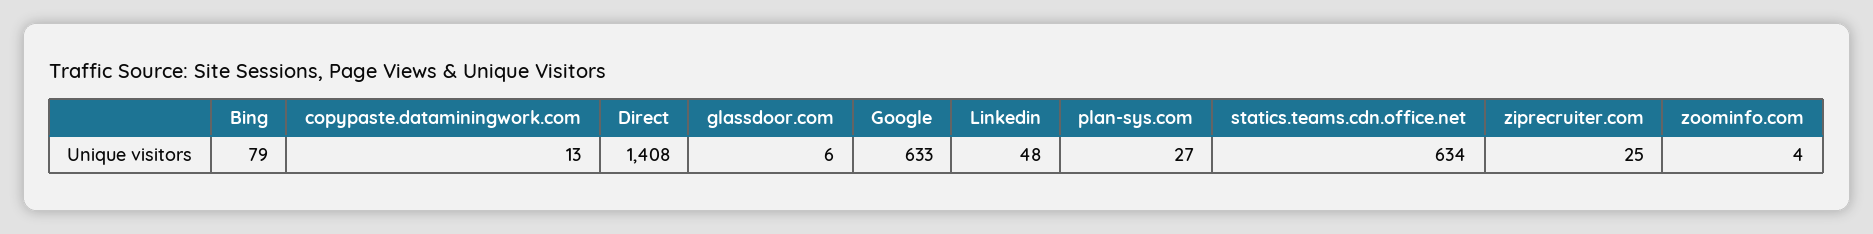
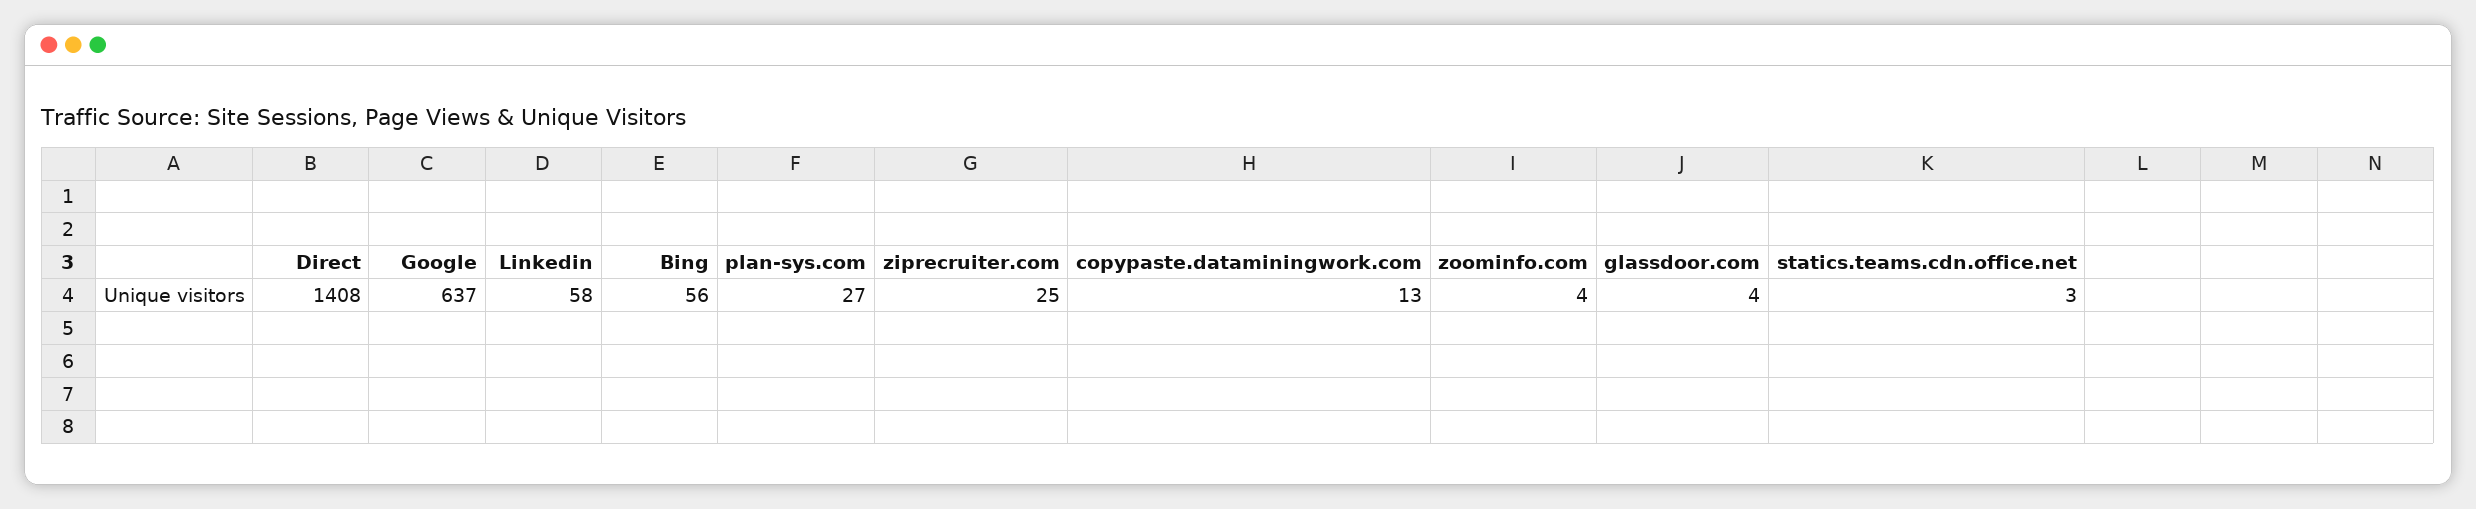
Bing: 79 -> 56
glassdoor.com: 6 -> 4
Google: 633 -> 637
Linkedin: 48 -> 58
statics.teams.cdn.office.net: 634 -> 3

